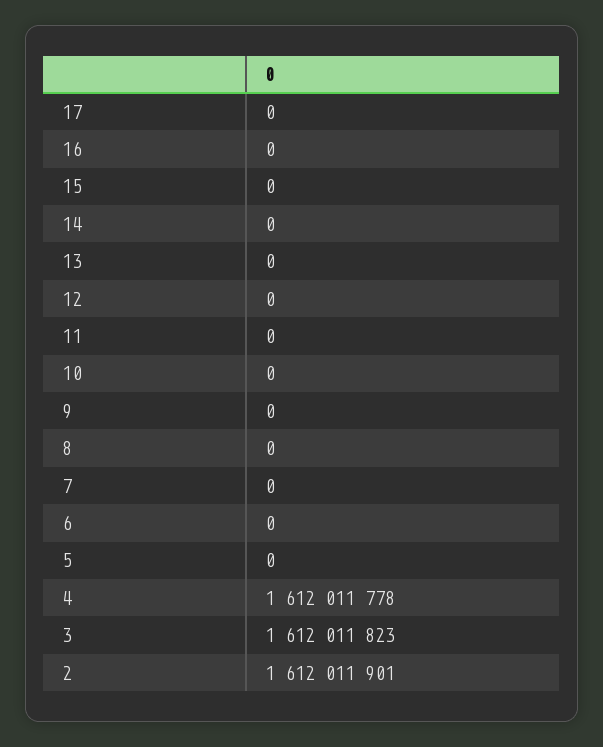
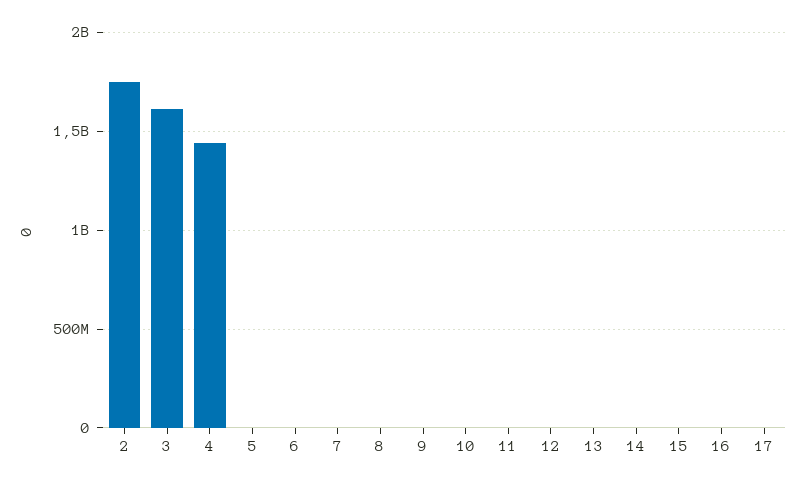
4: 1612011778 -> 1450000000
2: 1612011901 -> 1750000000

